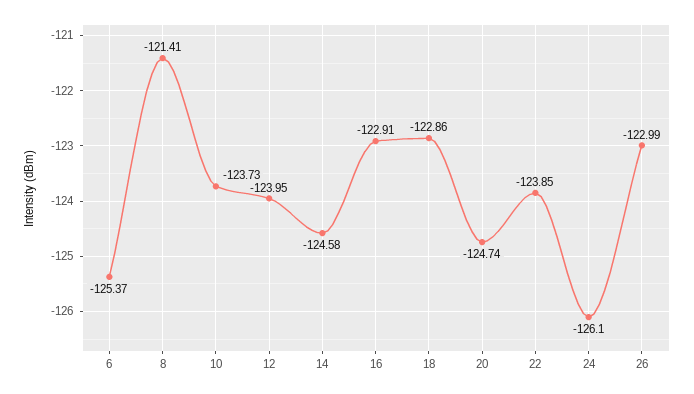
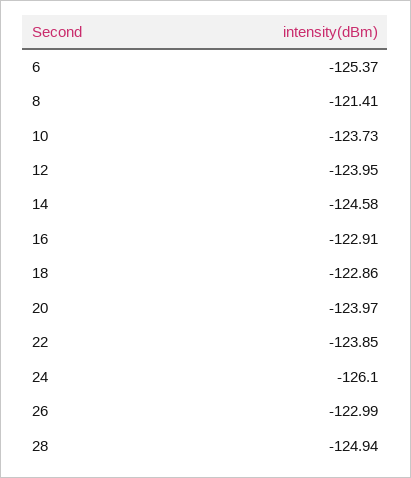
20: -124.74 -> -123.97
28: none -> -124.94

